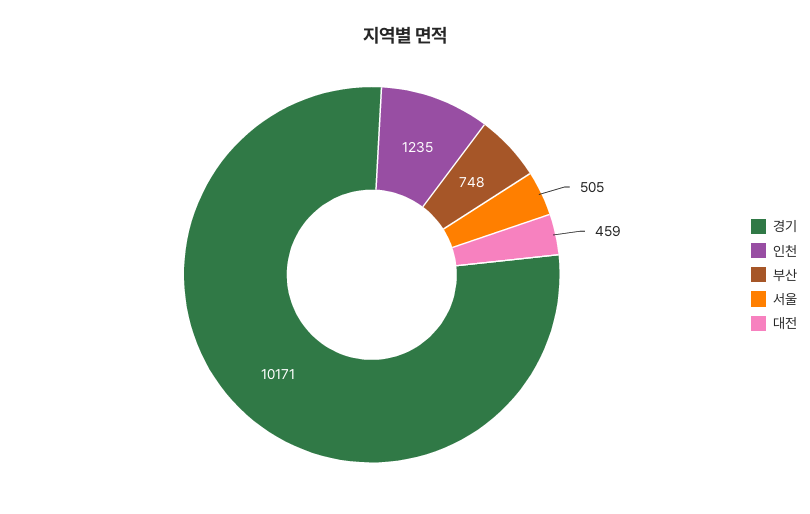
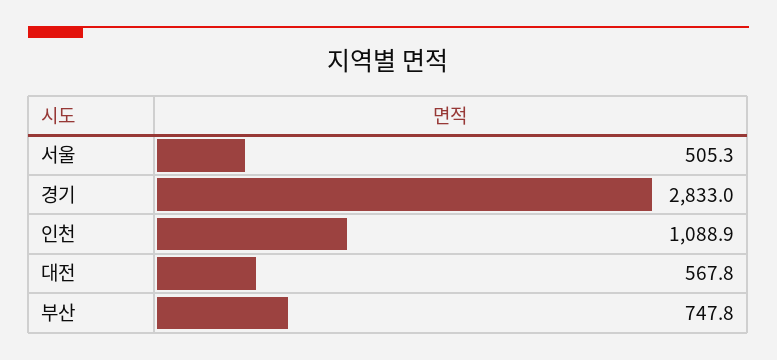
경기: 10171 -> 2833
인천: 1235 -> 1088.9
대전: 459 -> 567.8

